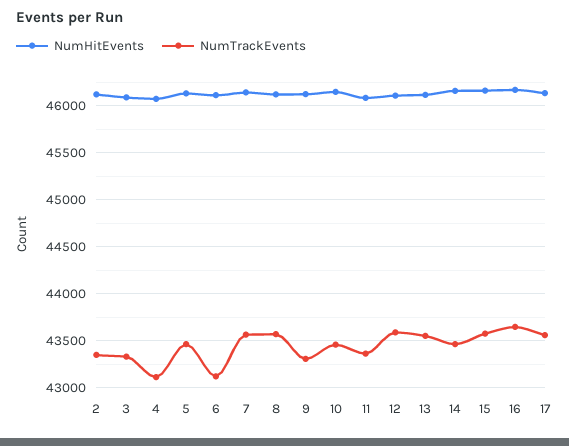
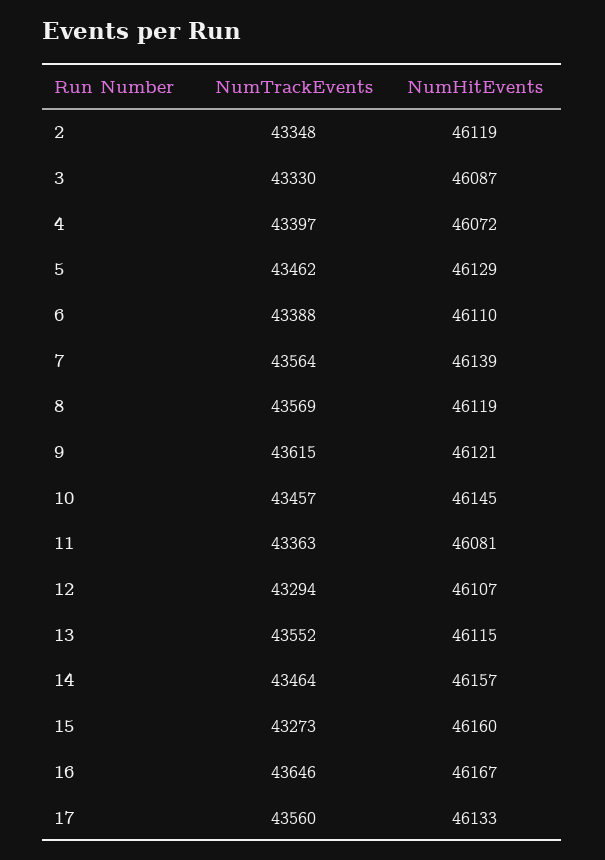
NumTrackEvents, 4: 43100 -> 43397
NumTrackEvents, 6: 43100 -> 43388
NumTrackEvents, 9: 43300 -> 43615
NumTrackEvents, 12: 43600 -> 43294
NumTrackEvents, 15: 43600 -> 43273

